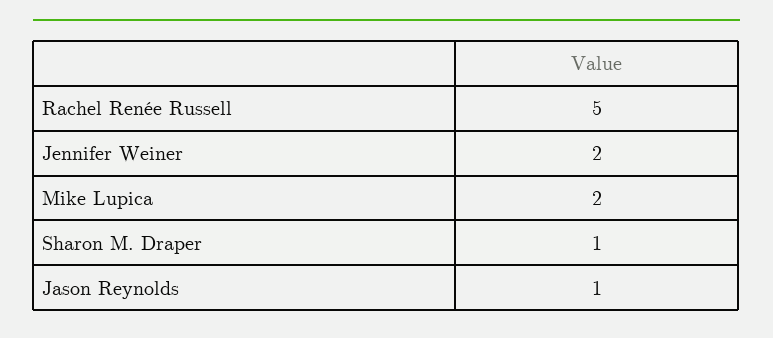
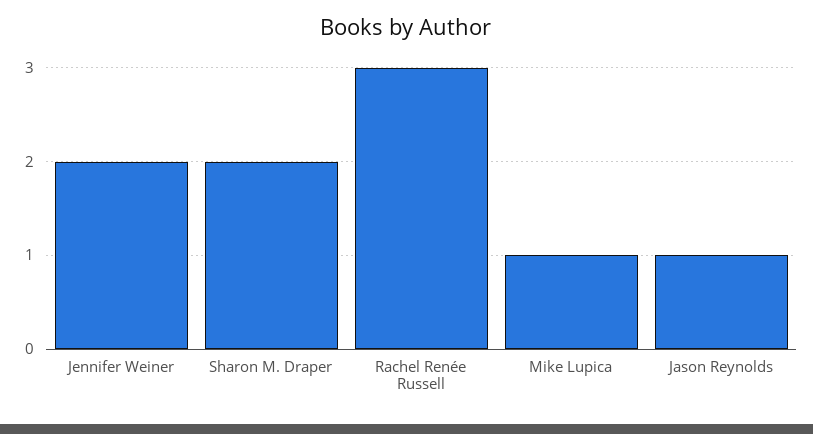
Rachel Renée Russell: 5 -> 3
Mike Lupica: 2 -> 1
Sharon M. Draper: 1 -> 2

